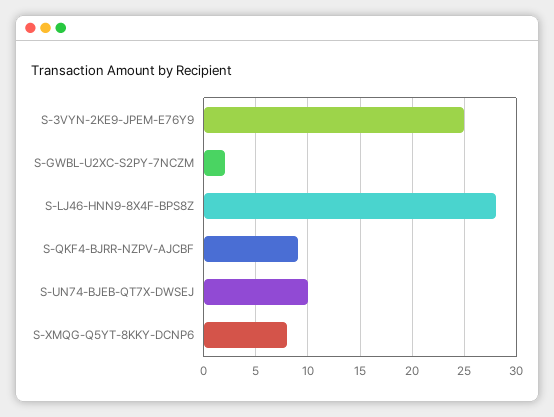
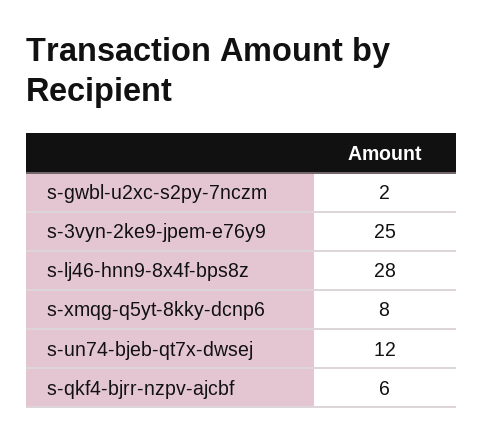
S-QKF4-BJRR-NZPV-AJCBF: 9 -> 6
S-UN74-BJEB-QT7X-DWSEJ: 10 -> 12

